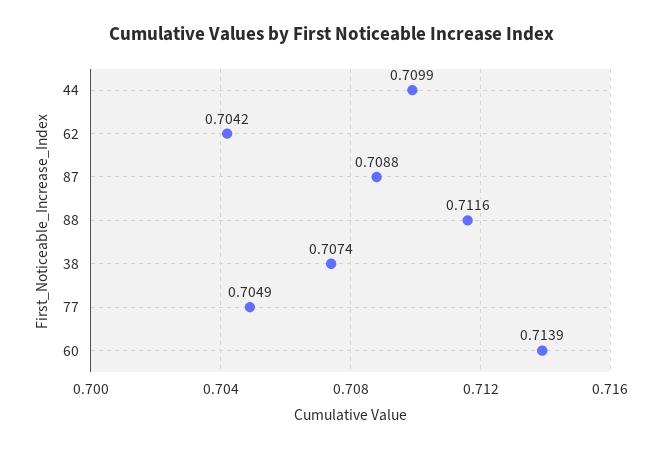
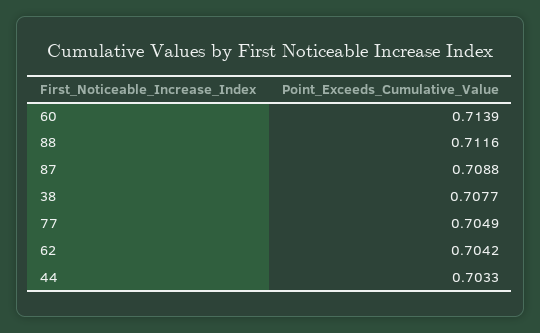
44: 0.7099 -> 0.7033
38: 0.7074 -> 0.7077

